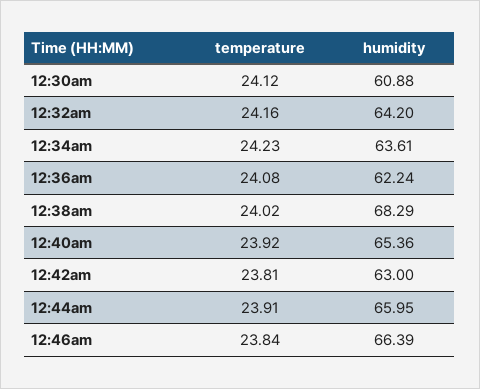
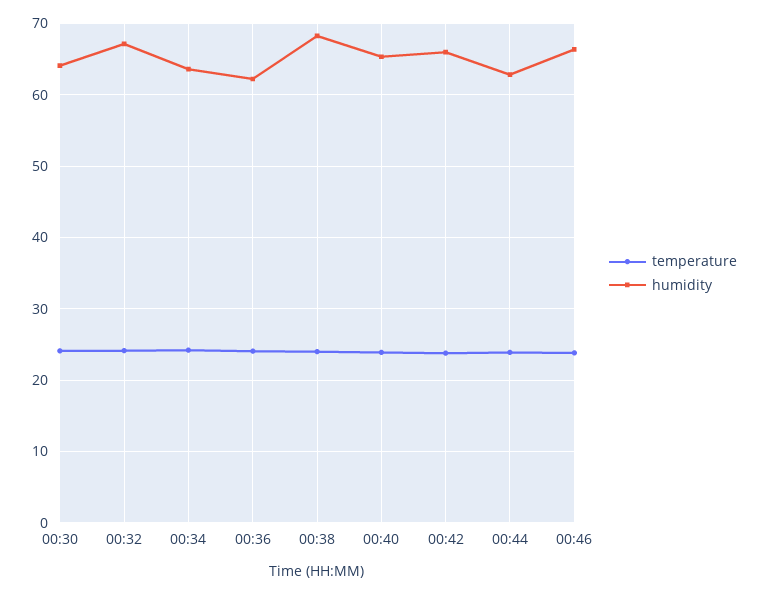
humidity, 12:30am: 60.88 -> 64
humidity, 12:32am: 64.2 -> 67
humidity, 12:42am: 63 -> 66
humidity, 12:44am: 65.95 -> 63

